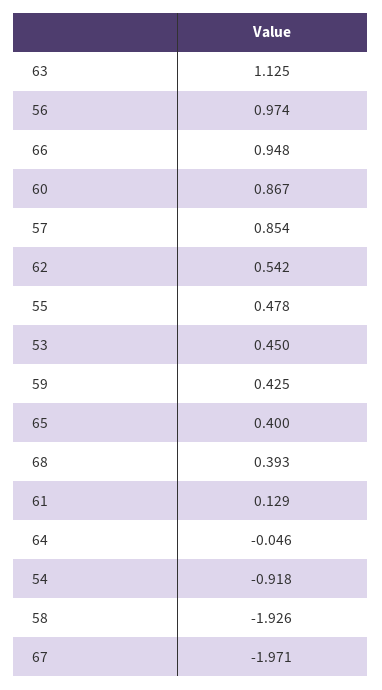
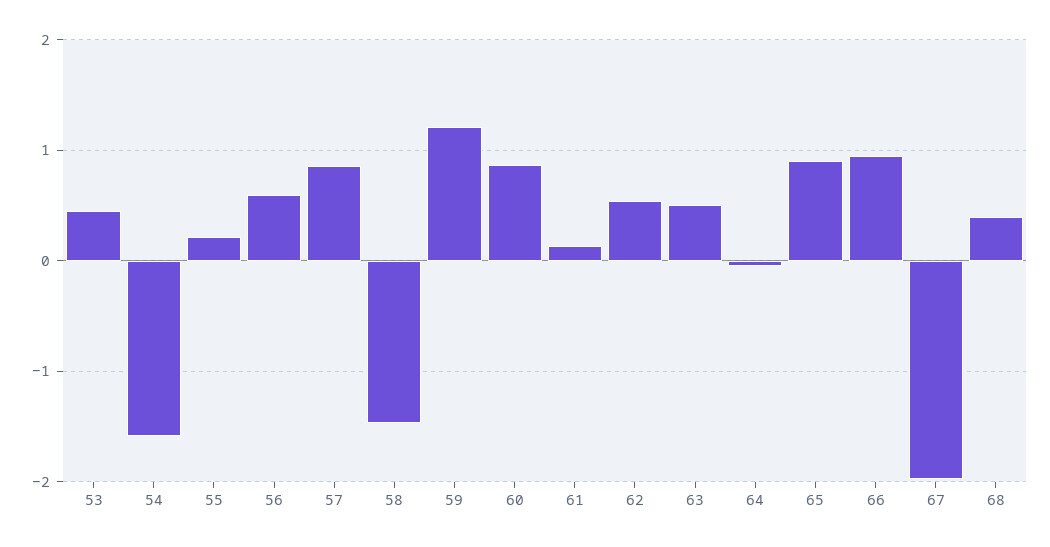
63: 1.125 -> 0.5
56: 0.974 -> 0.6
55: 0.478 -> 0.2
59: 0.425 -> 1.2
65: 0.4 -> 0.9
54: -0.918 -> -1.6
58: -1.926 -> -1.5

